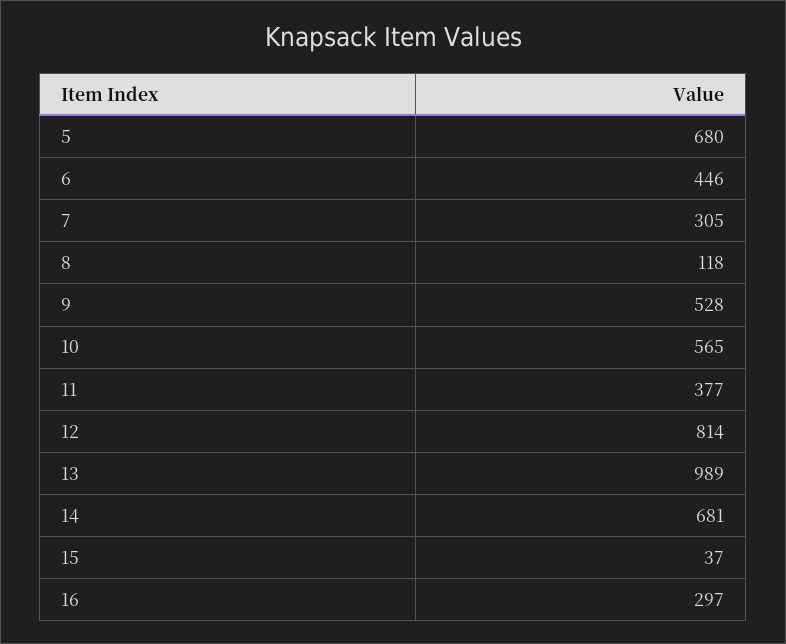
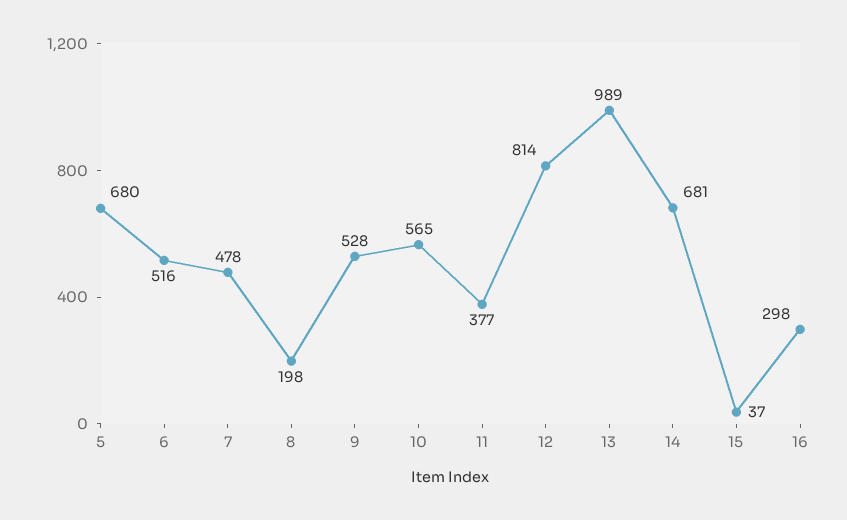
6: 446 -> 516
7: 305 -> 478
8: 118 -> 198
16: 297 -> 298

